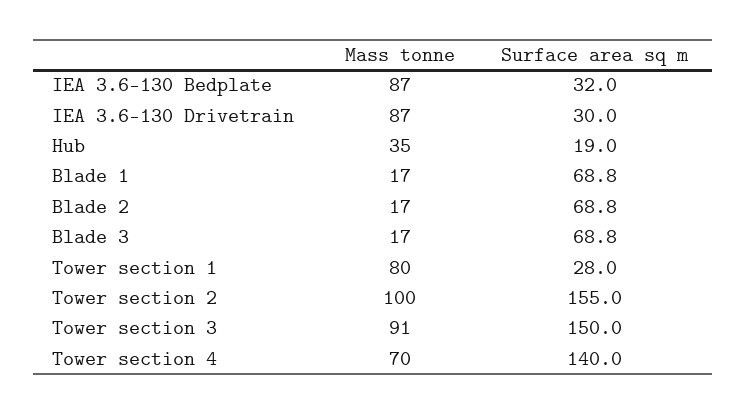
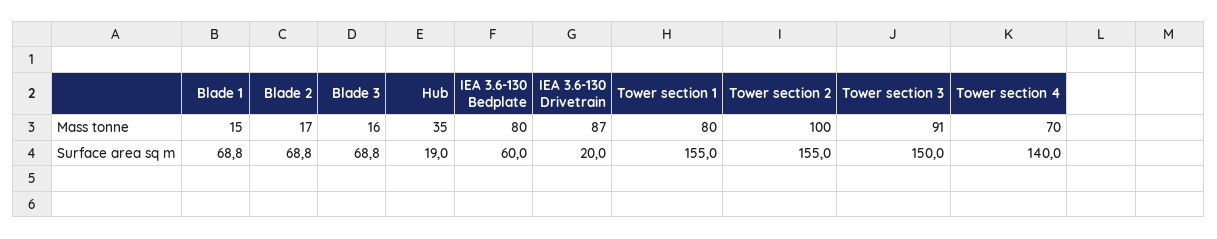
Mass tonne, IEA 3.6-130 Bedplate: 87 -> 80
Surface area sq m, IEA 3.6-130 Bedplate: 32 -> 60
Surface area sq m, IEA 3.6-130 Drivetrain: 30 -> 20
Mass tonne, Blade 1: 17 -> 15
Mass tonne, Blade 3: 17 -> 16
Surface area sq m, Tower section 1: 28 -> 155

